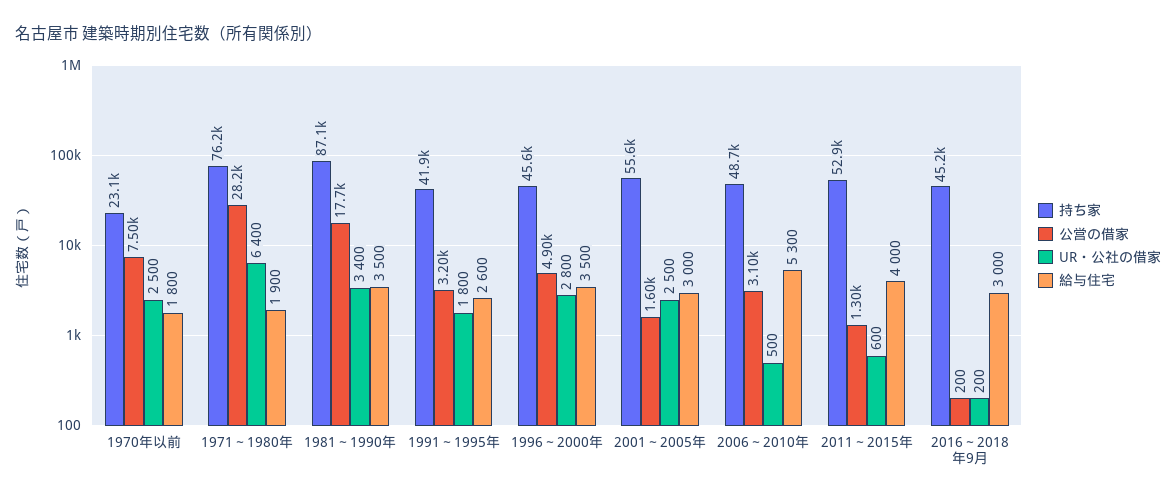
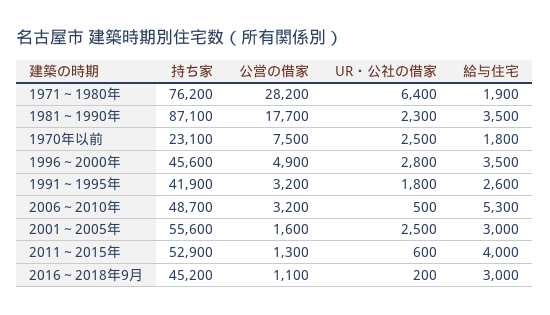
UR・公社の借家, 1981～1990年: 3400 -> 2300
公営の借家, 2006～2010年: 3100 -> 3200
公営の借家, 2016～2018年9月: 200 -> 1100

